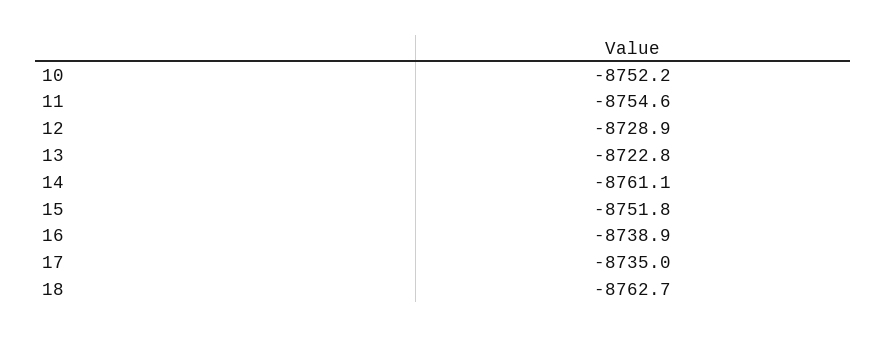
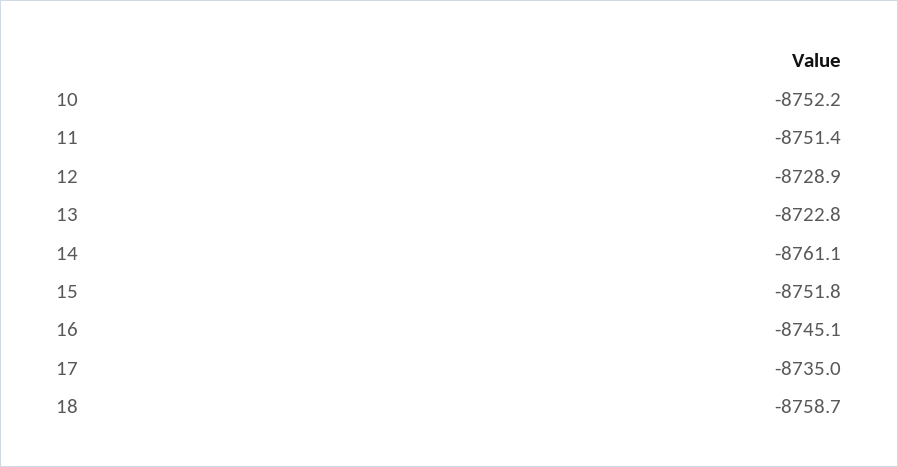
11: -8754.6 -> -8751.4
16: -8738.9 -> -8745.1
18: -8762.7 -> -8758.7

